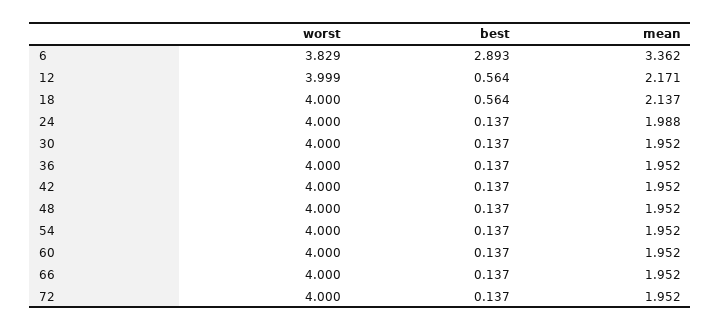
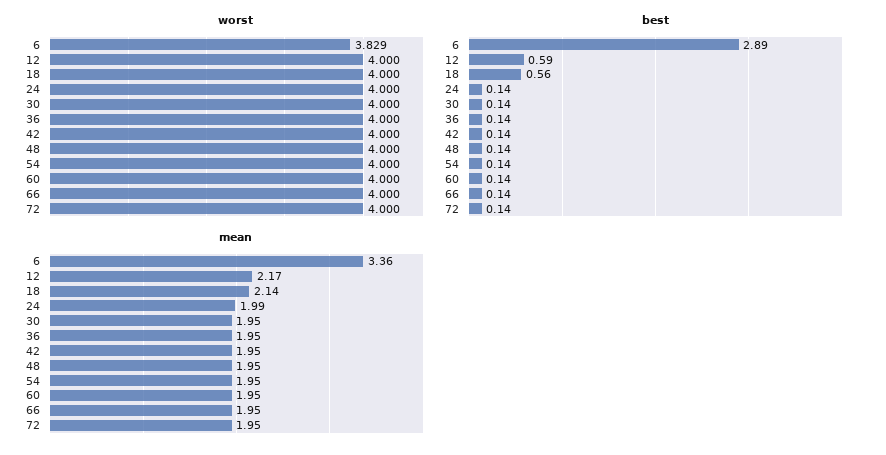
worst, 12: 3.999 -> 4
best, 12: 0.564 -> 0.59

